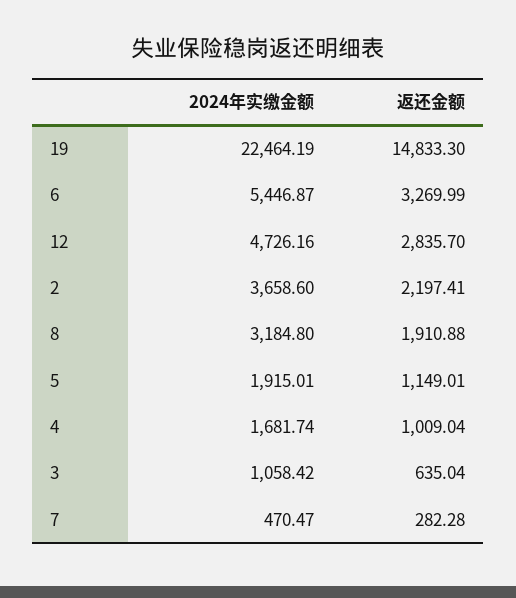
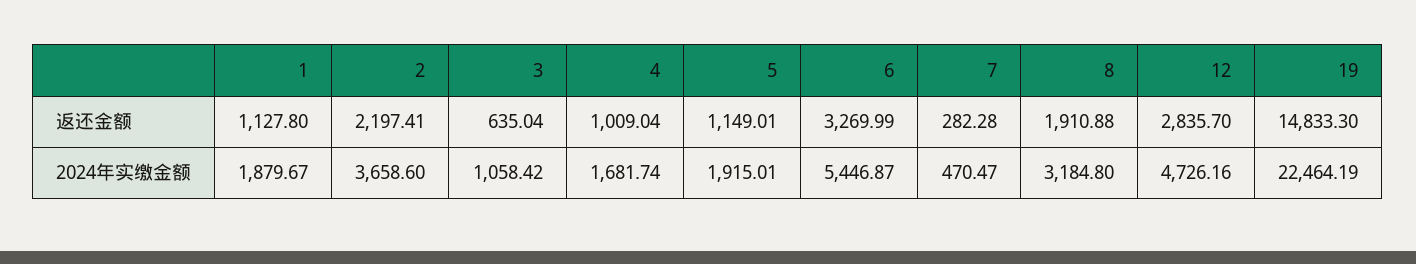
返还金额, 1: none -> 1127.8
2024年实缴金额, 1: none -> 1879.67

